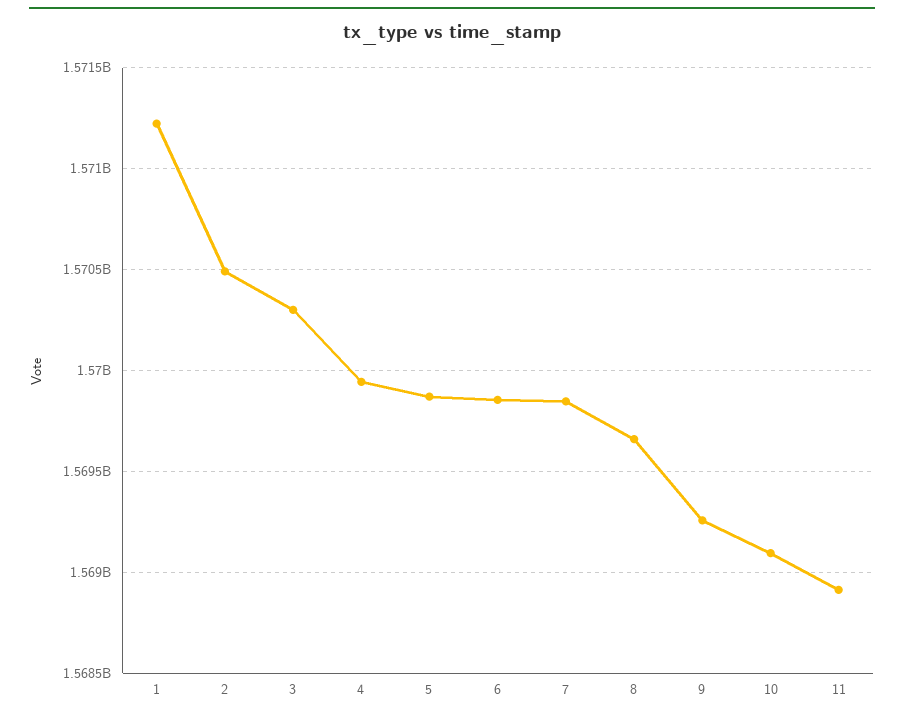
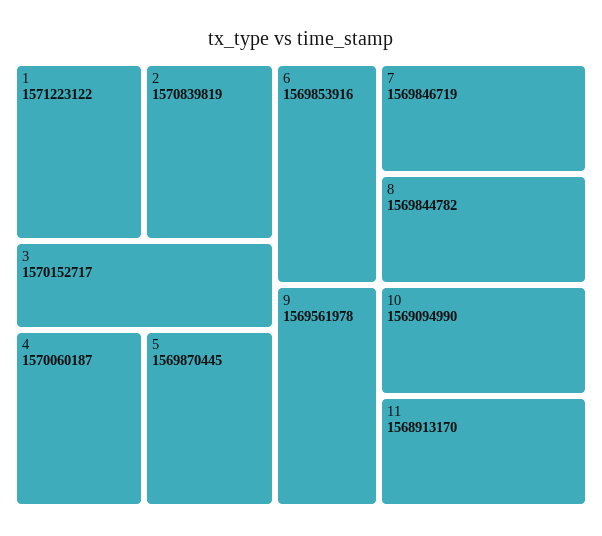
2: 1570500000 -> 1570839819
3: 1570300000 -> 1570152717
4: 1569950000 -> 1570060187
8: 1569650000 -> 1569844782
9: 1569250000 -> 1569561978

